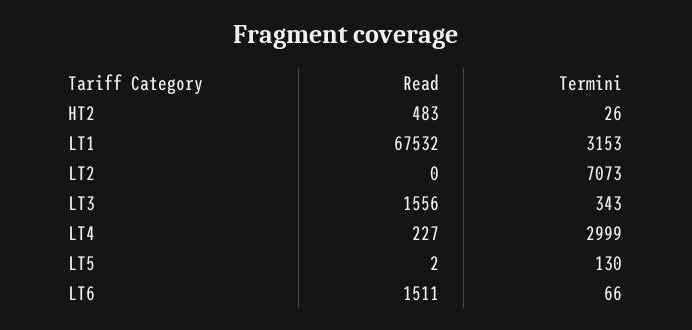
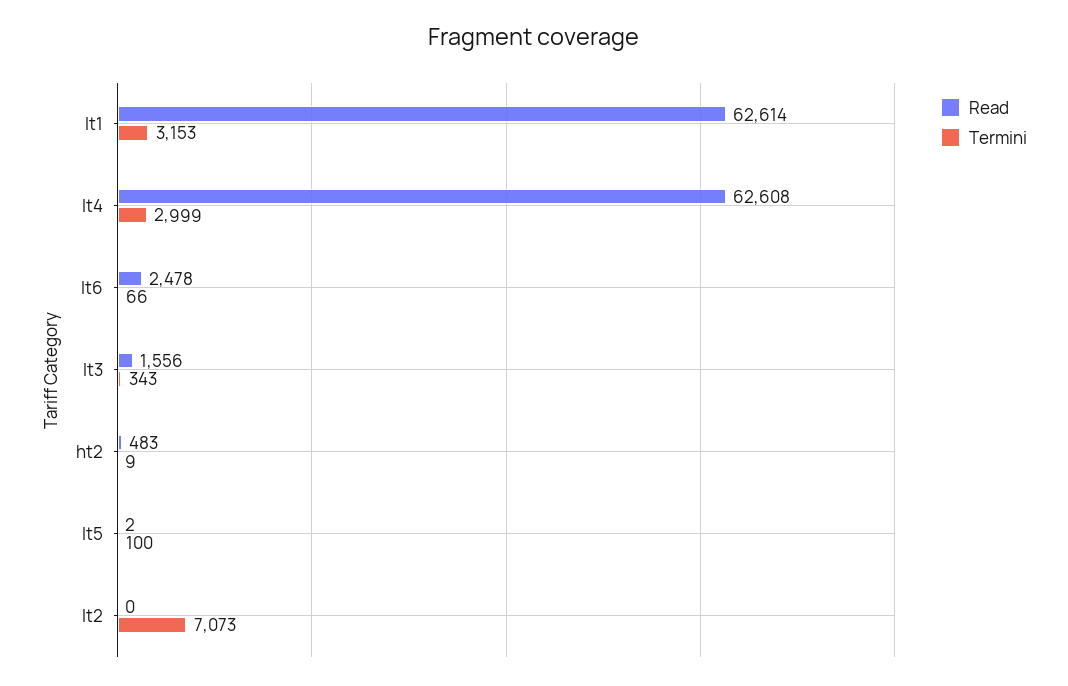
Termini, HT2: 26 -> 9
Read, LT1: 67532 -> 62614
Read, LT4: 227 -> 62608
Termini, LT5: 130 -> 100
Read, LT6: 1511 -> 2478

